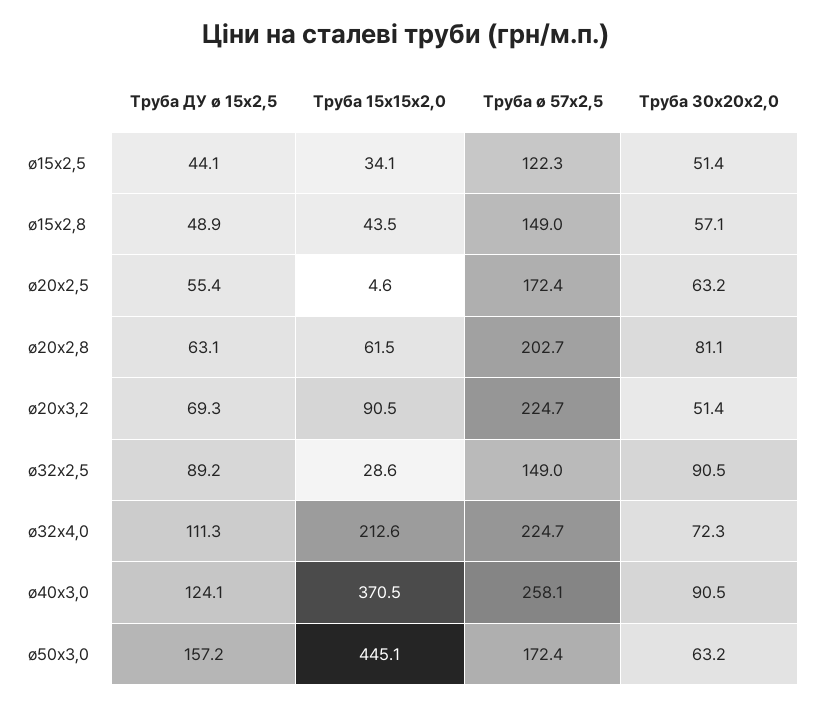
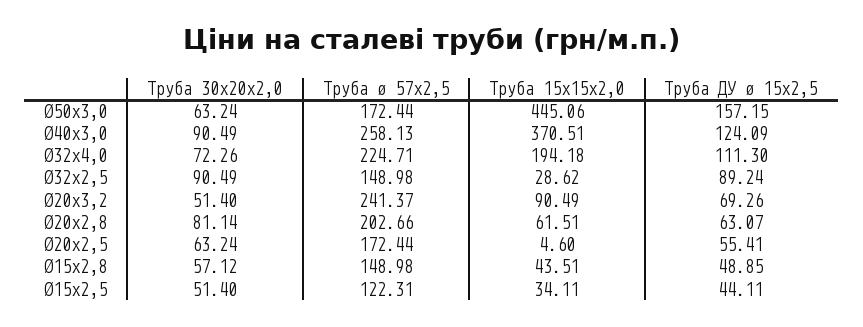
Труба ø 57х2,5, ø20х3,2: 224.7 -> 241.37
Труба 15х15х2,0, ø32х4,0: 212.6 -> 194.18

